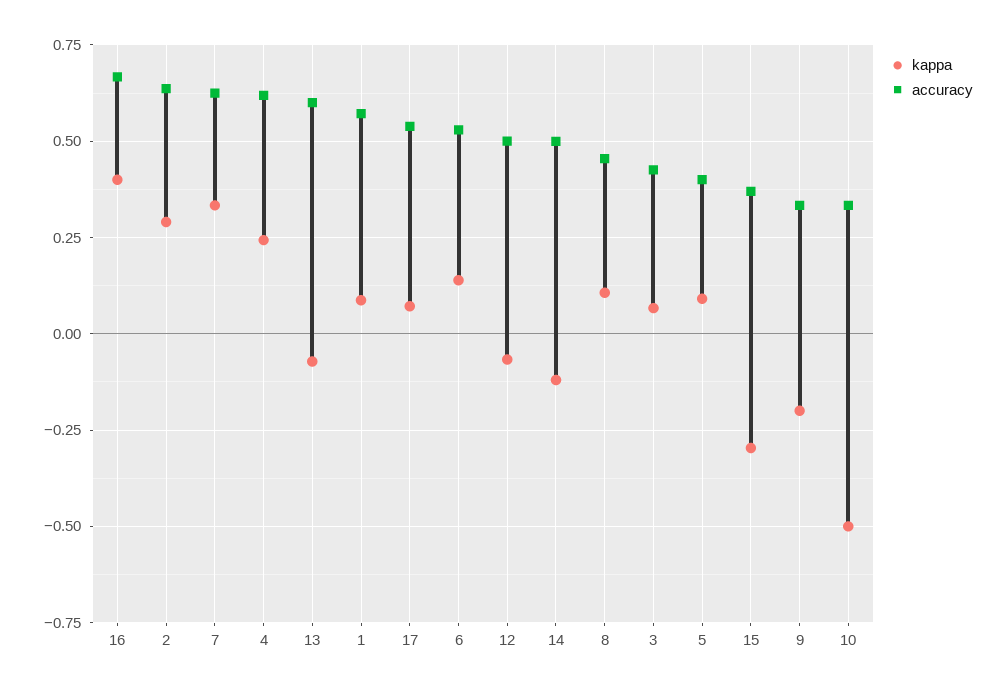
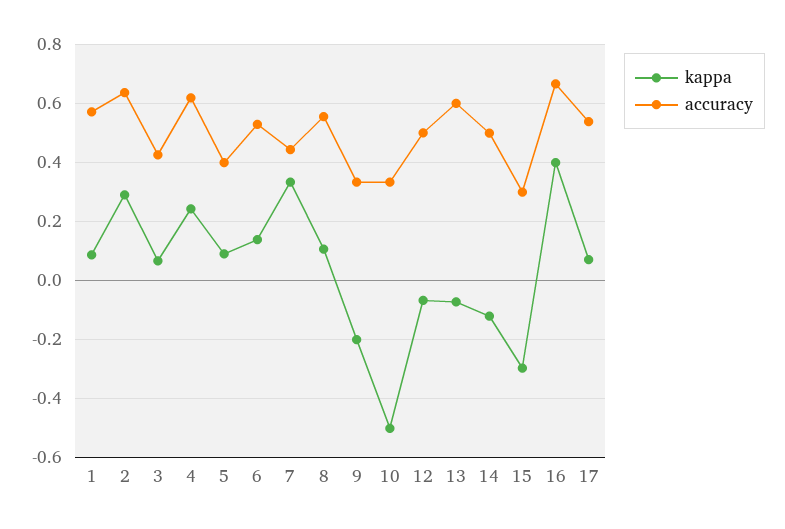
accuracy, 7: 0.625 -> 0.45
accuracy, 8: 0.45 -> 0.55
accuracy, 15: 0.375 -> 0.3

